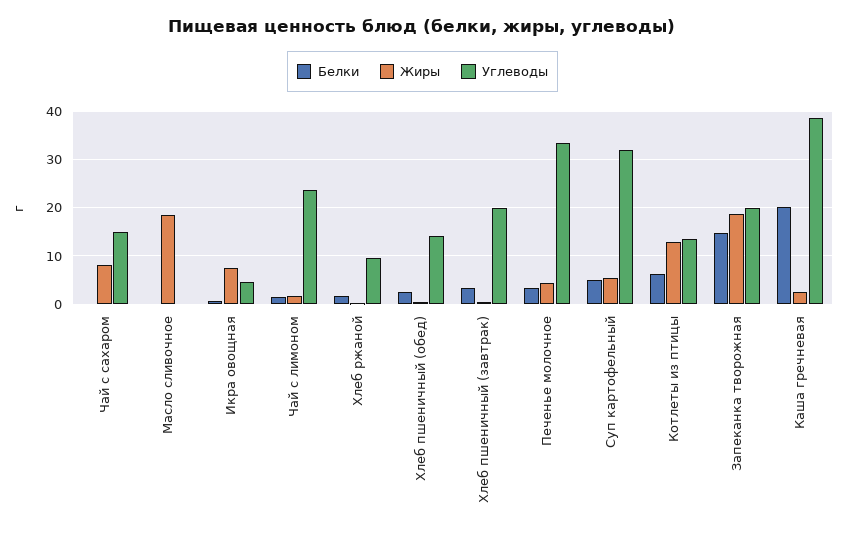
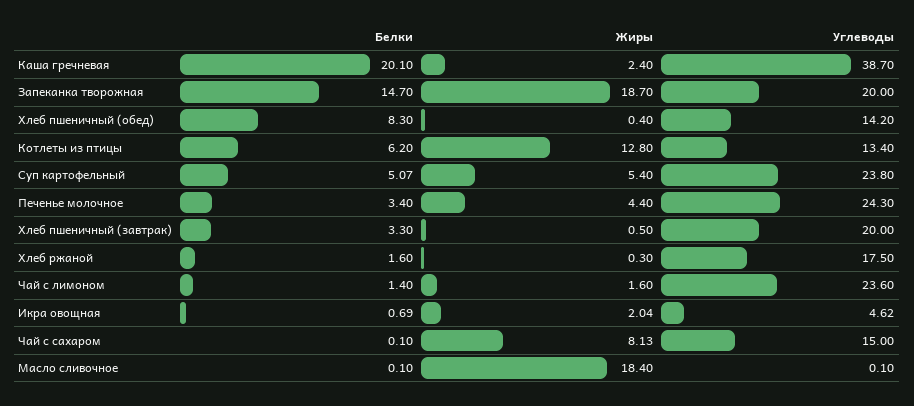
Жиры, Икра овощная: 8 -> 2.04
Углеводы, Хлеб ржаной: 10 -> 17.5
Белки, Хлеб пшеничный (обед): 2 -> 8.3
Углеводы, Печенье молочное: 34 -> 24.3
Углеводы, Суп картофельный: 32 -> 23.8

